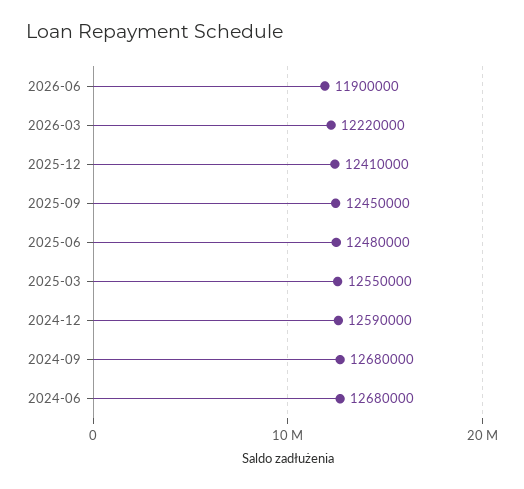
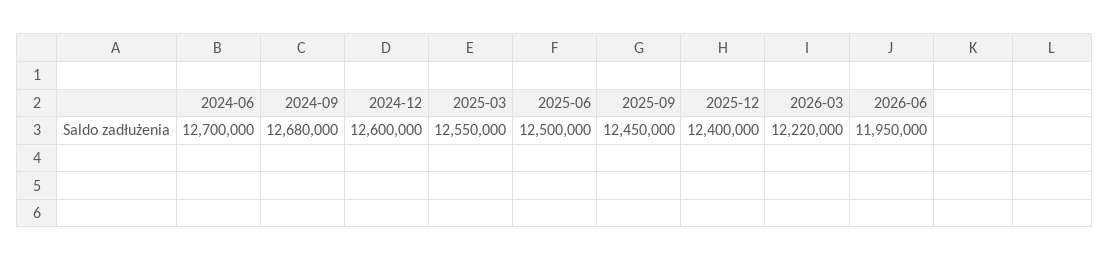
2026-06: 11900000 -> 11950000
2025-12: 12410000 -> 12400000
2025-06: 12480000 -> 12500000
2024-12: 12590000 -> 12600000
2024-06: 12680000 -> 12700000

